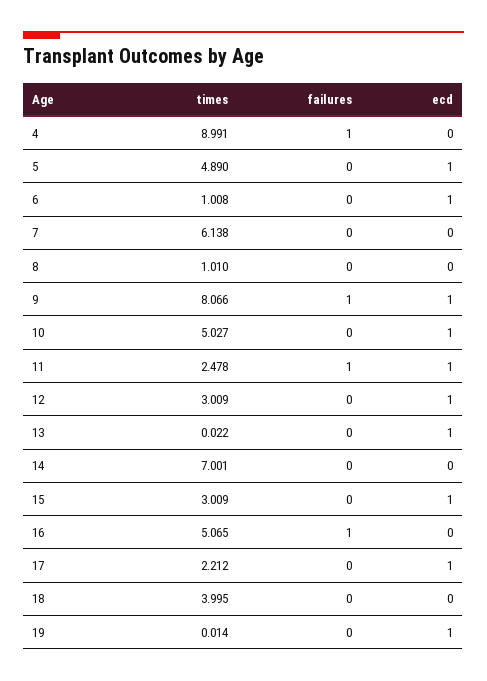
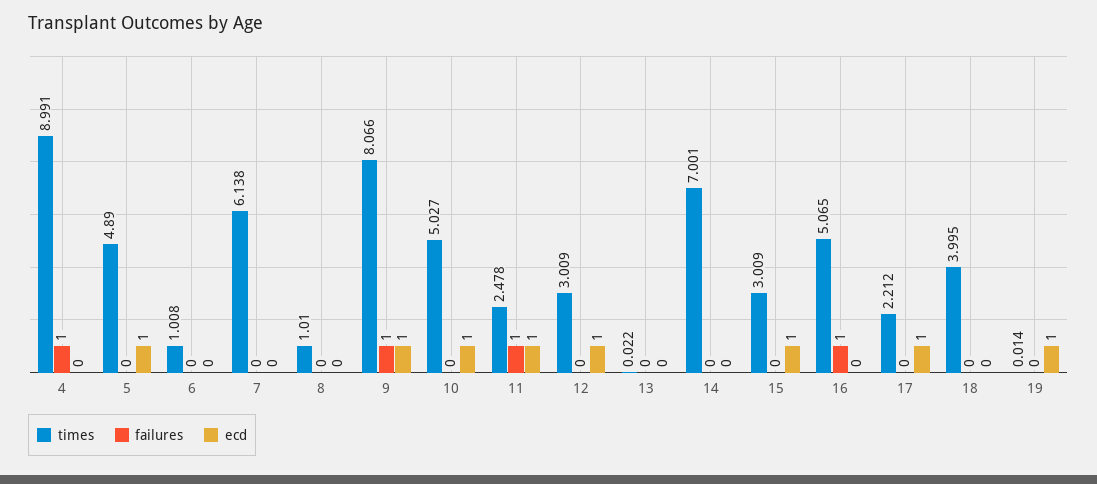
ecd, 6: 1 -> 0
ecd, 13: 1 -> 0

